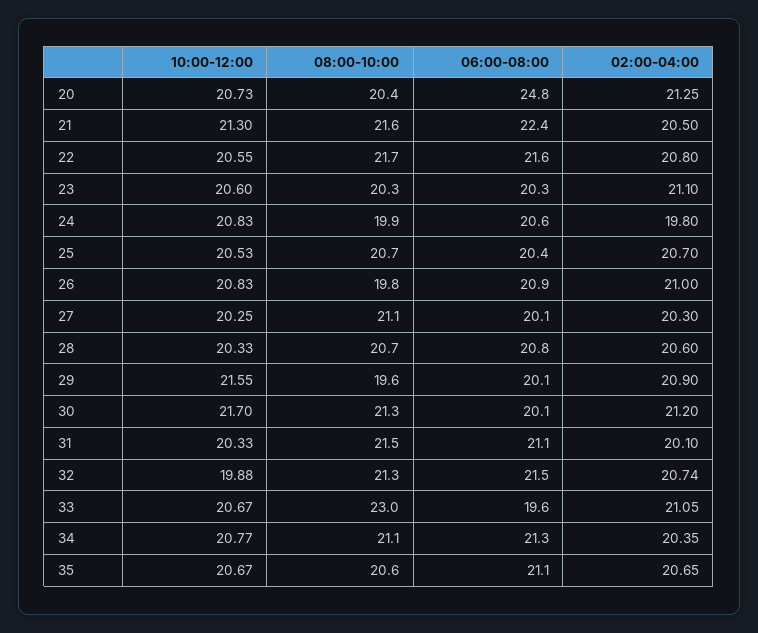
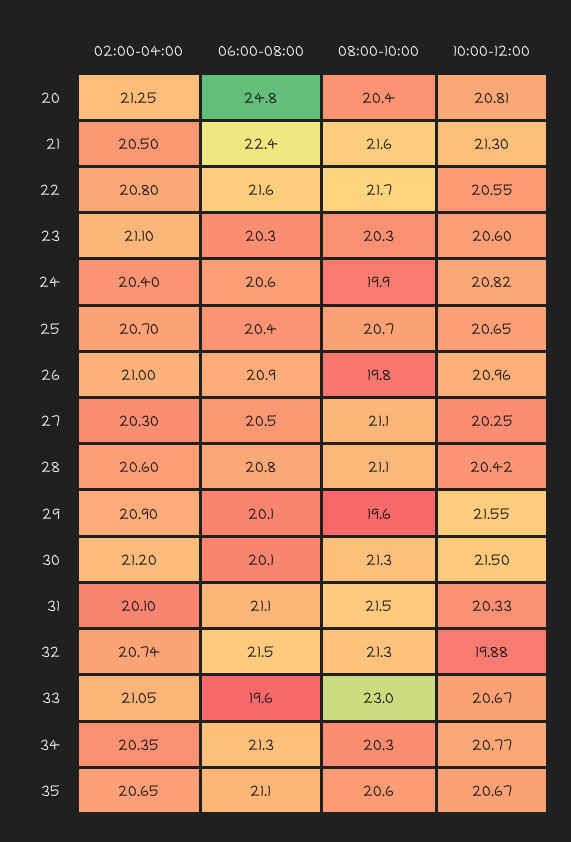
10:00-12:00, 20: 20.73 -> 20.81
10:00-12:00, 24: 20.83 -> 20.82
02:00-04:00, 24: 19.8 -> 20.4
10:00-12:00, 25: 20.53 -> 20.65
10:00-12:00, 26: 20.83 -> 20.96
06:00-08:00, 27: 20.1 -> 20.5
10:00-12:00, 28: 20.33 -> 20.42
08:00-10:00, 28: 20.7 -> 21.1
10:00-12:00, 30: 21.7 -> 21.5
08:00-10:00, 34: 21.1 -> 20.3

